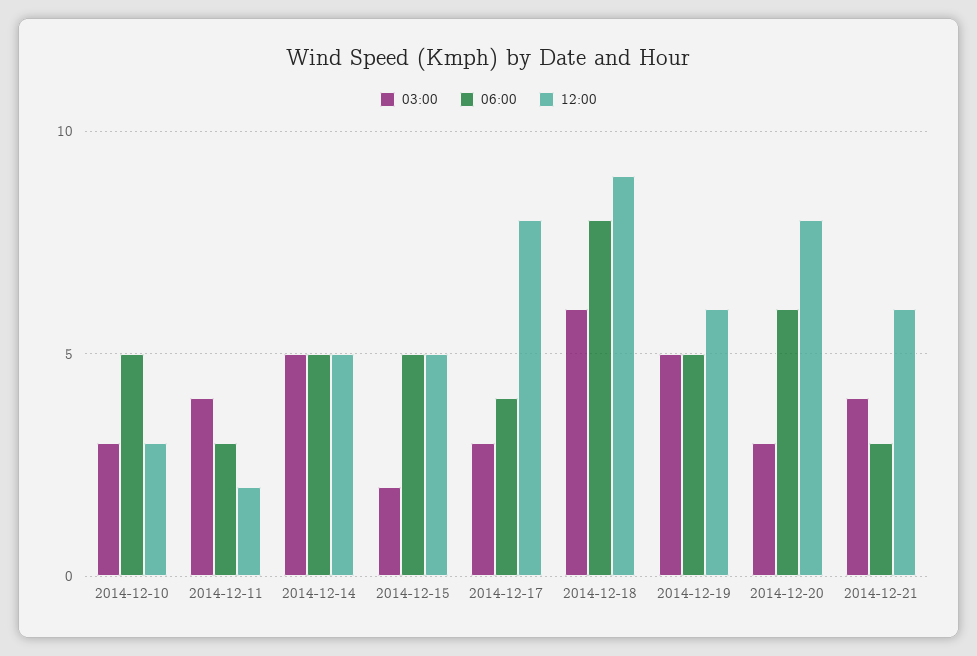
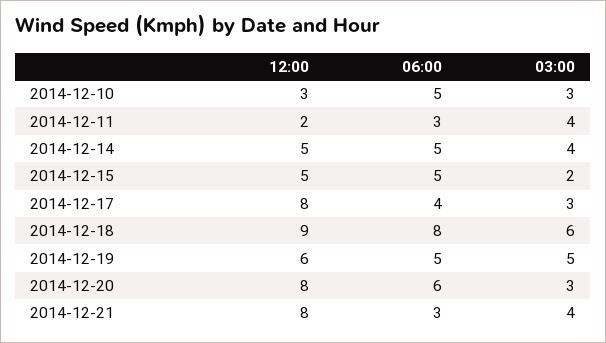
03:00, 2014-12-14: 5 -> 4
12:00, 2014-12-21: 6 -> 8

